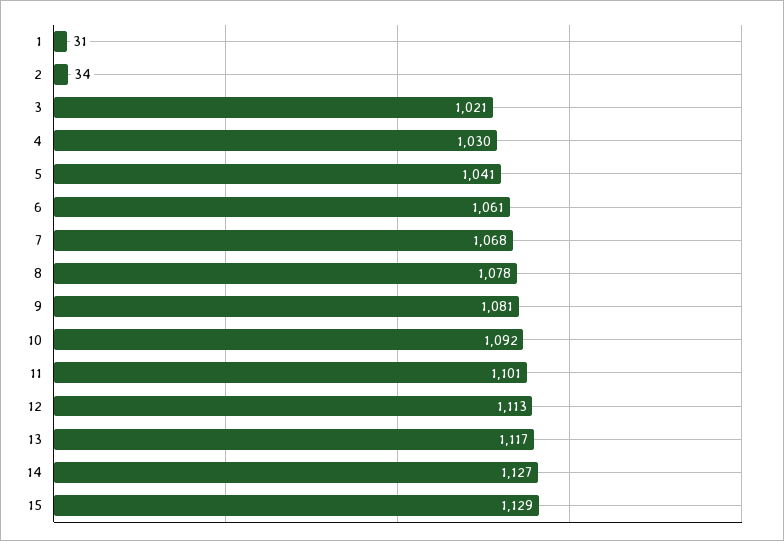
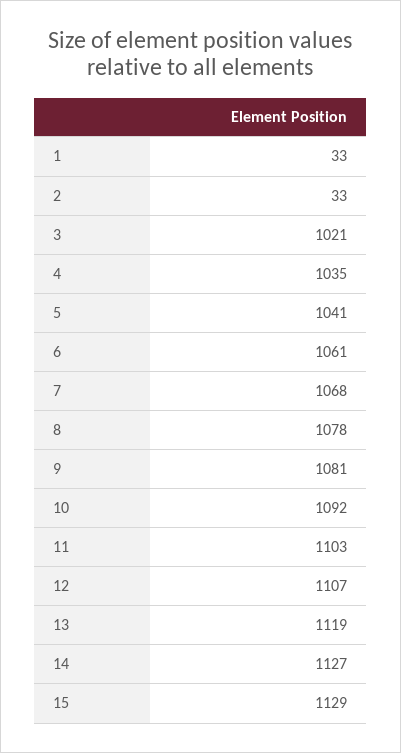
1: 31 -> 33
2: 34 -> 33
4: 1030 -> 1035
11: 1101 -> 1103
12: 1113 -> 1107
13: 1117 -> 1119

